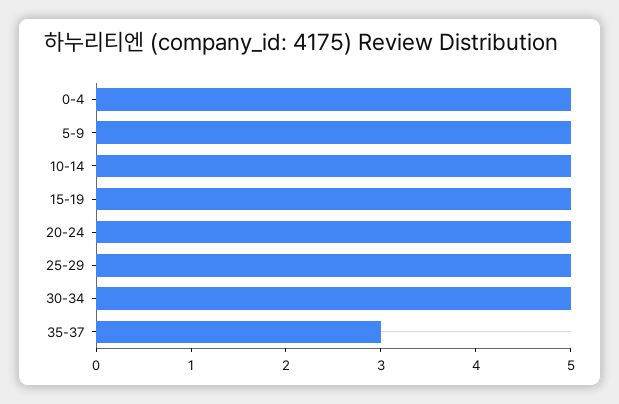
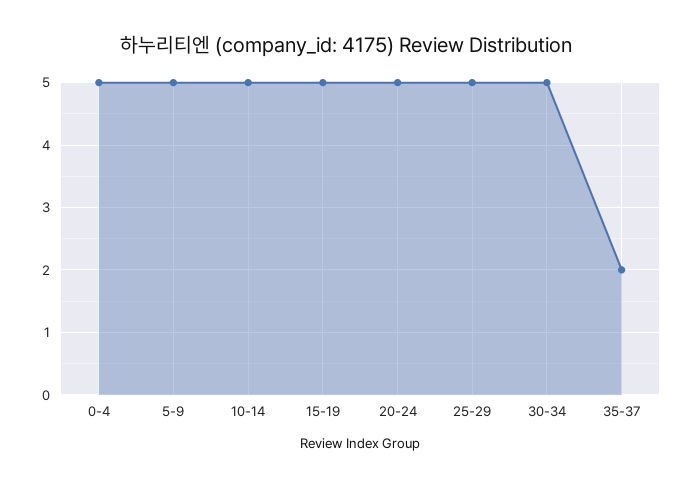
35-37: 3 -> 2

